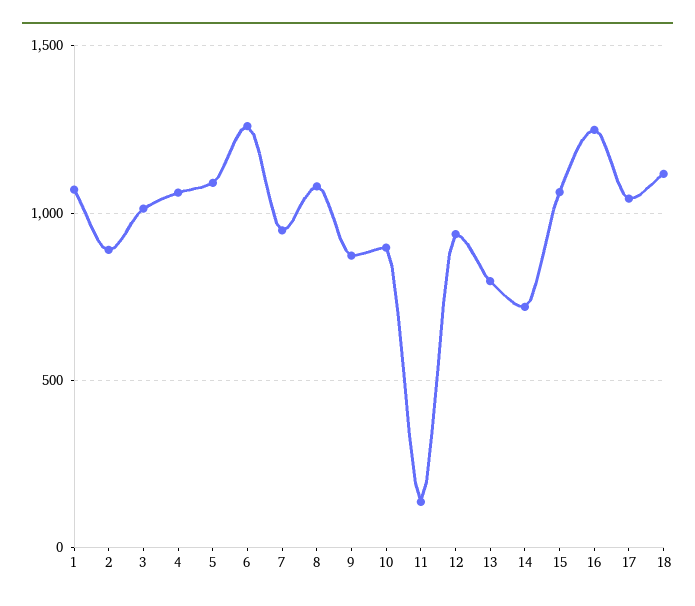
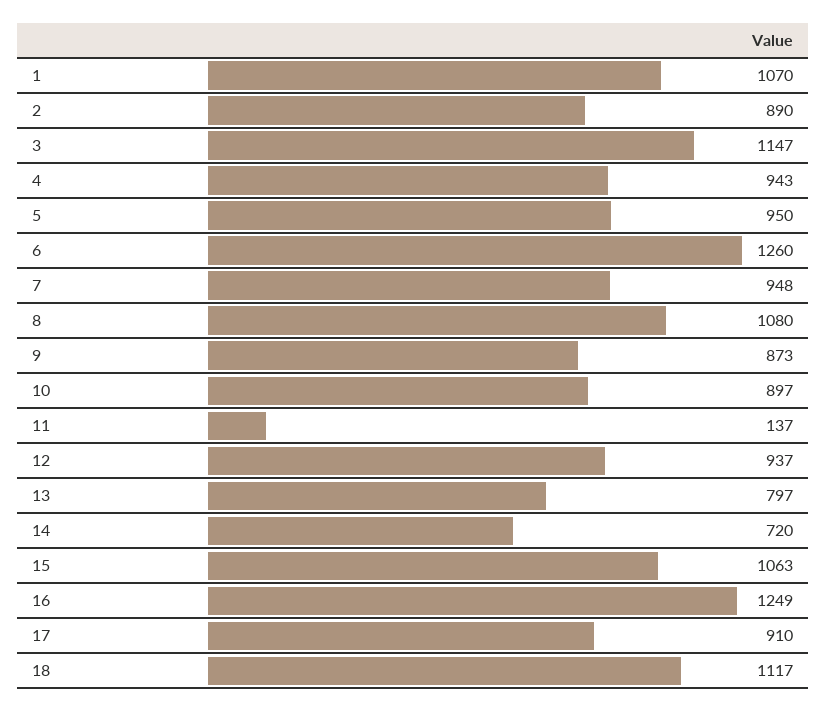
3: 1000 -> 1147
4: 1050 -> 943
5: 1100 -> 950
17: 1050 -> 910

